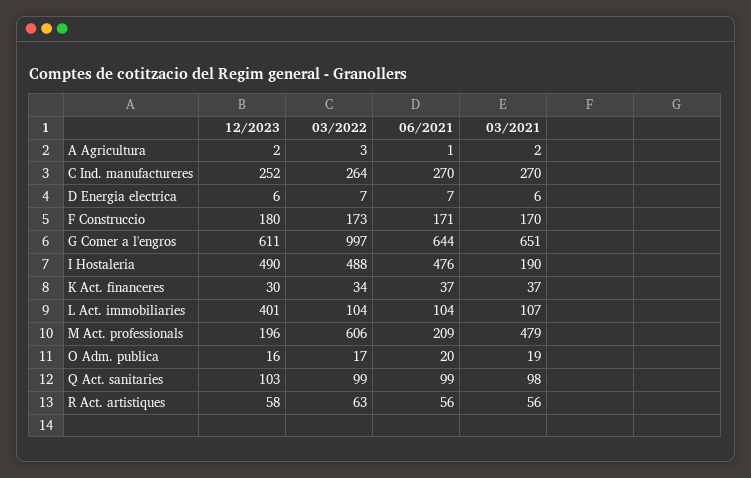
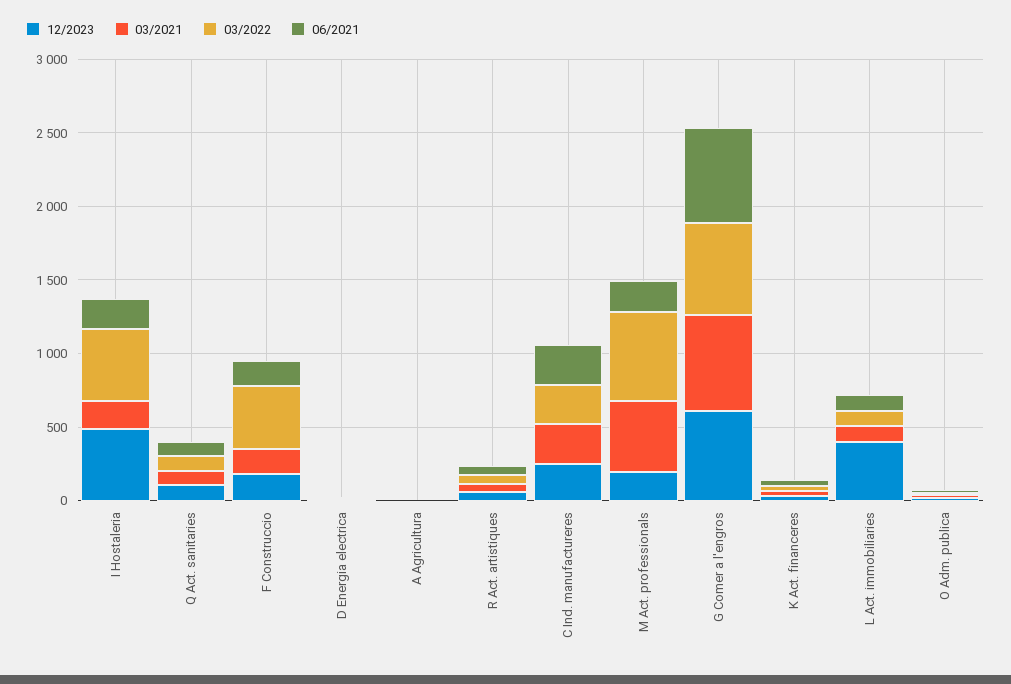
03/2022, F Construccio: 173 -> 400
03/2022, G Comer a l'engros: 997 -> 600
06/2021, I Hostaleria: 476 -> 200

